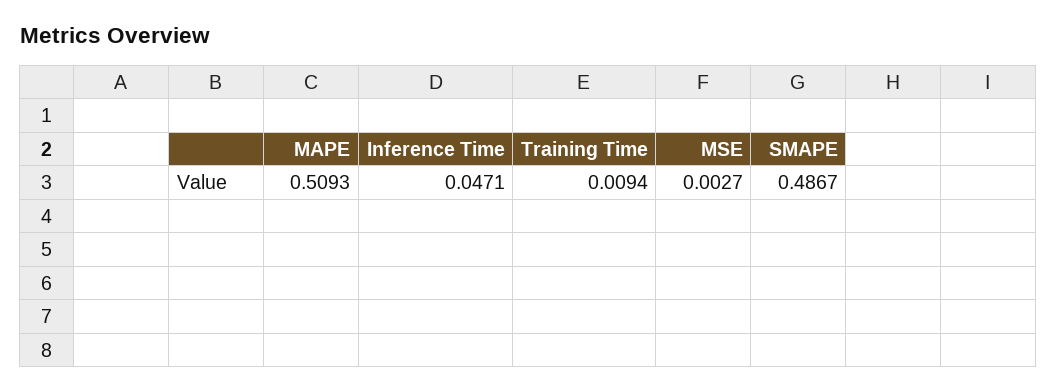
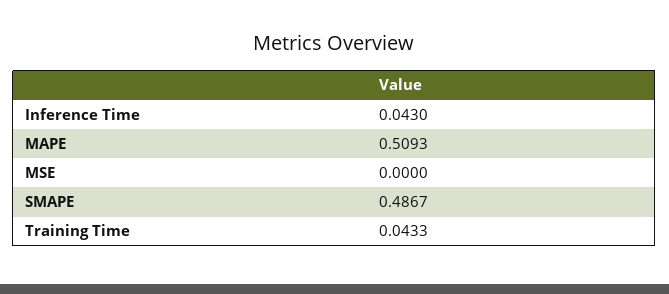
Inference Time: 0.0471 -> 0.043
Training Time: 0.0094 -> 0.0433
MSE: 0.0027 -> 0

